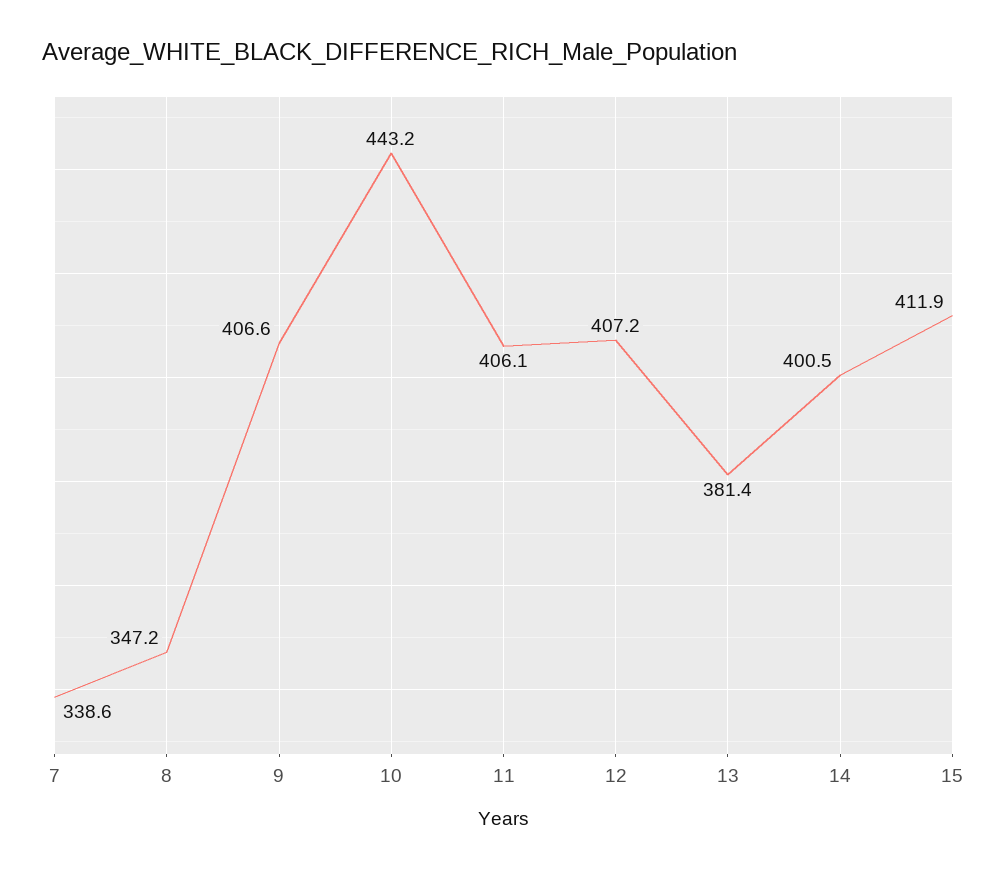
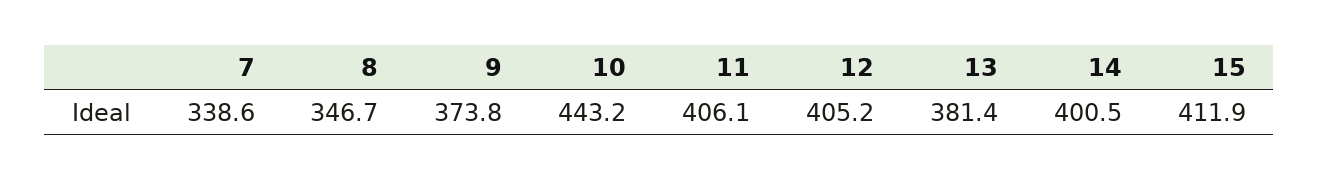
8: 347.2 -> 346.7
9: 406.6 -> 373.8
12: 407.2 -> 405.2

